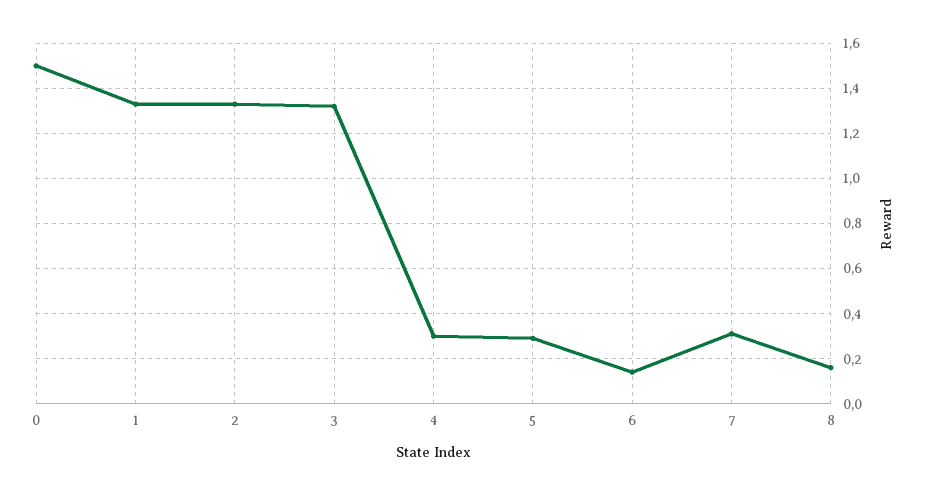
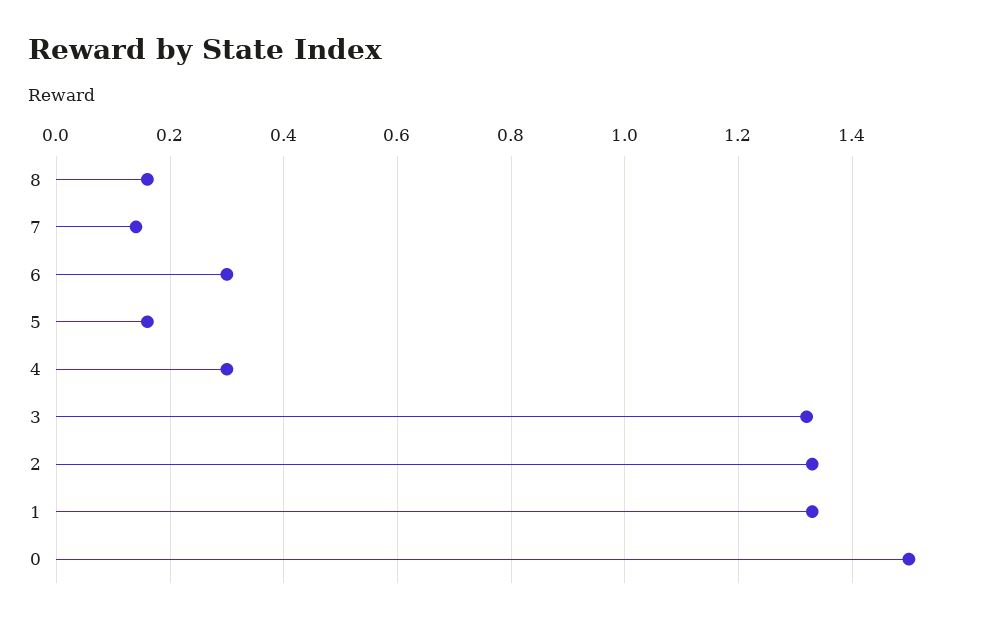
5: 0.3 -> 0.15
6: 0.15 -> 0.3
7: 0.3 -> 0.15

